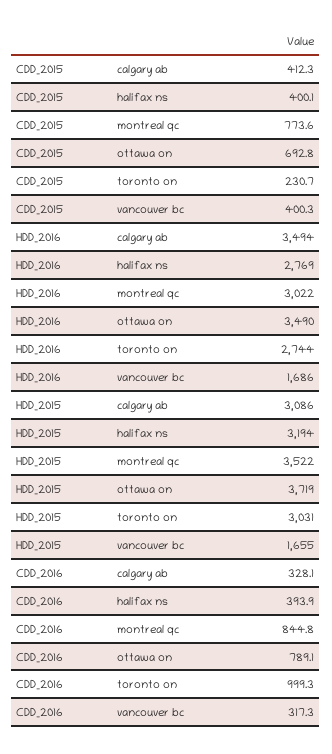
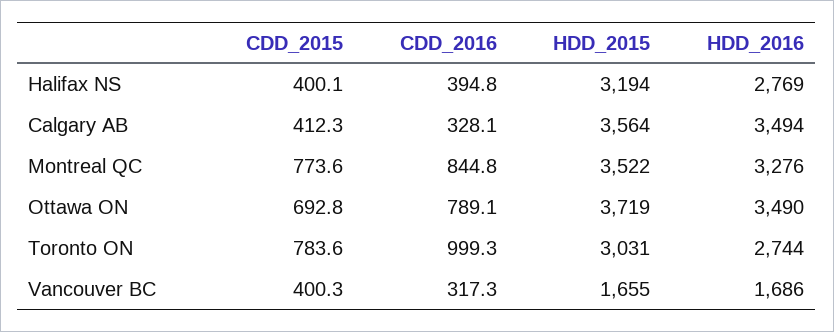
CDD_2015, toronto on: 230.7 -> 783.6
HDD_2016, montreal qc: 3022 -> 3276
HDD_2015, calgary ab: 3086 -> 3564
CDD_2016, halifax ns: 393.9 -> 394.8

